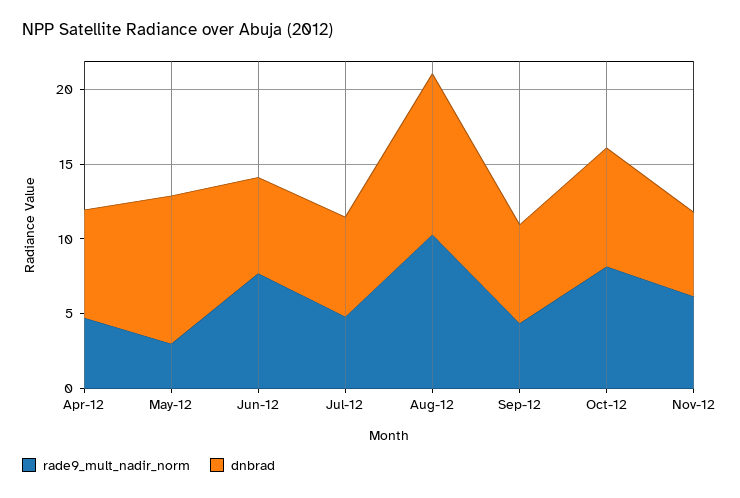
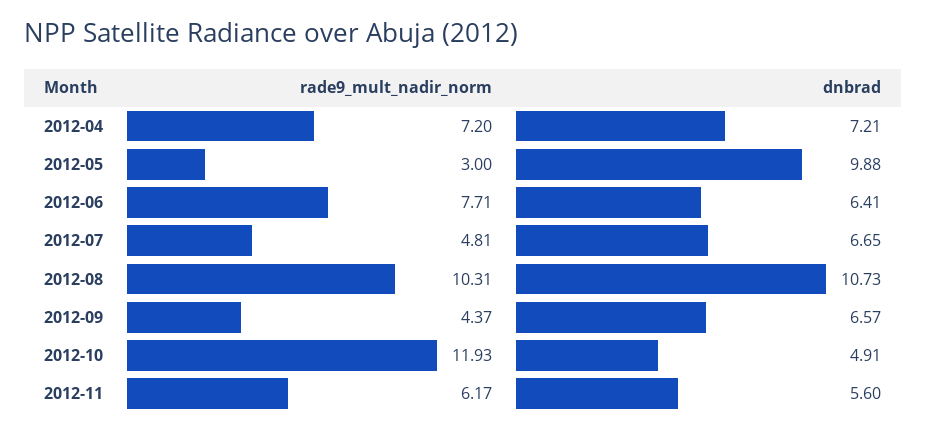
rade9_mult_nadir_norm, Apr-12: 5 -> 7.2
rade9_mult_nadir_norm, Oct-12: 8 -> 11.93
dnbrad, Oct-12: 8 -> 4.91

